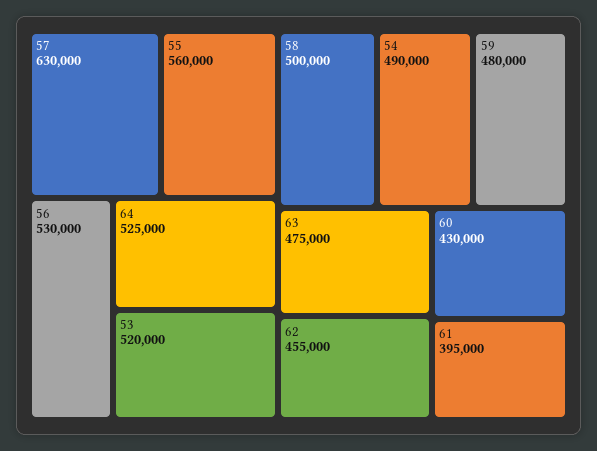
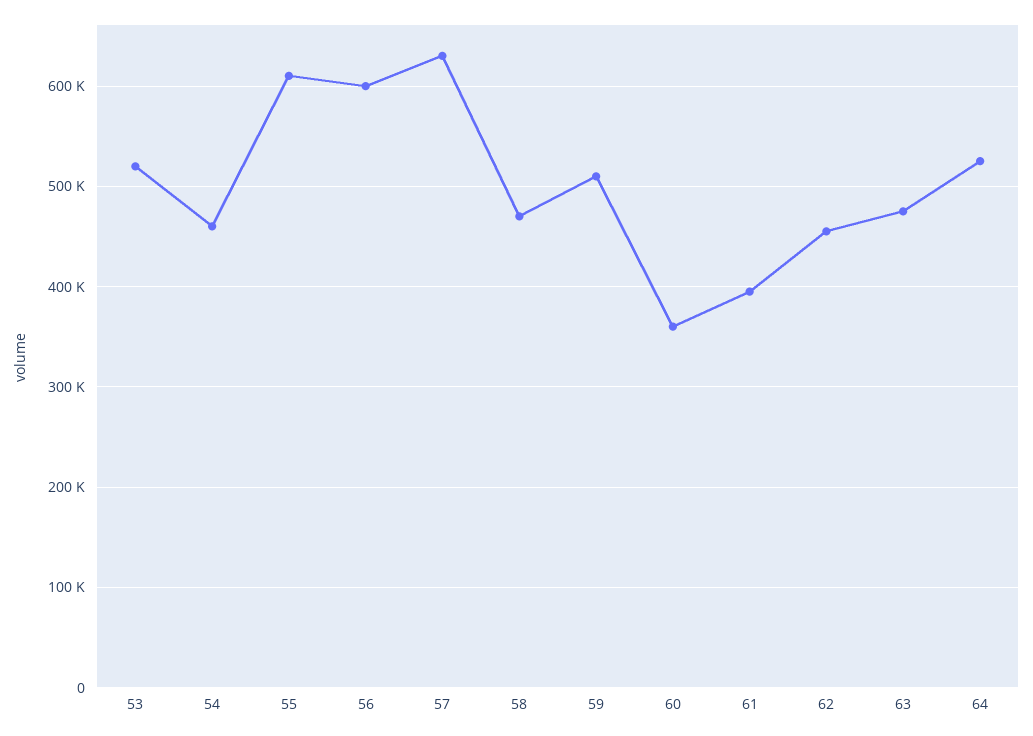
55: 560000 -> 610000
56: 530000 -> 600000
58: 500000 -> 470000
54: 490000 -> 460000
59: 480000 -> 510000
60: 430000 -> 360000

